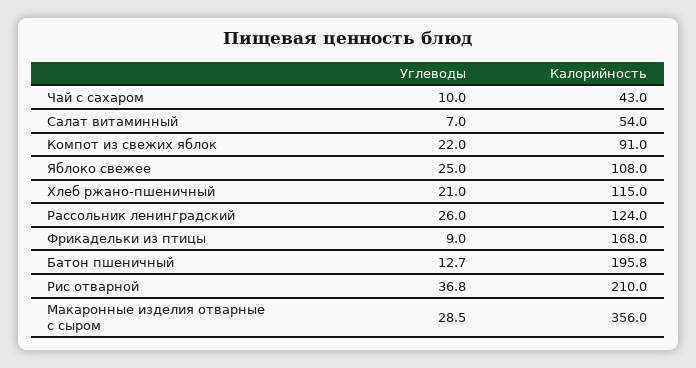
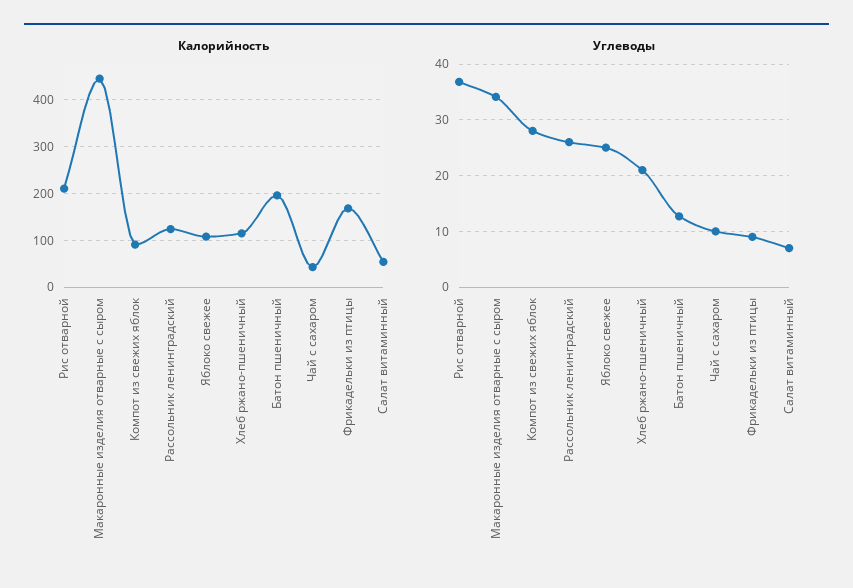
Углеводы, Компот из свежих яблок: 22 -> 28
Углеводы, Макаронные изделия отварные с сыром: 28.5 -> 34
Калорийность, Макаронные изделия отварные с сыром: 356 -> 440

